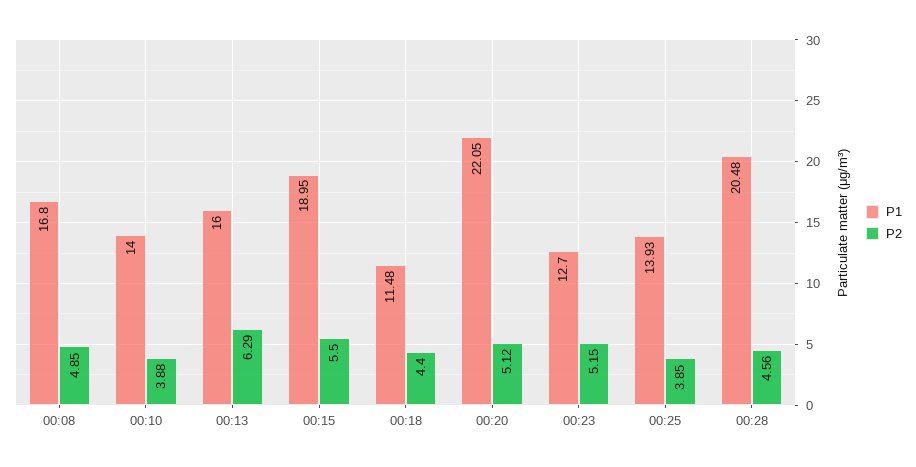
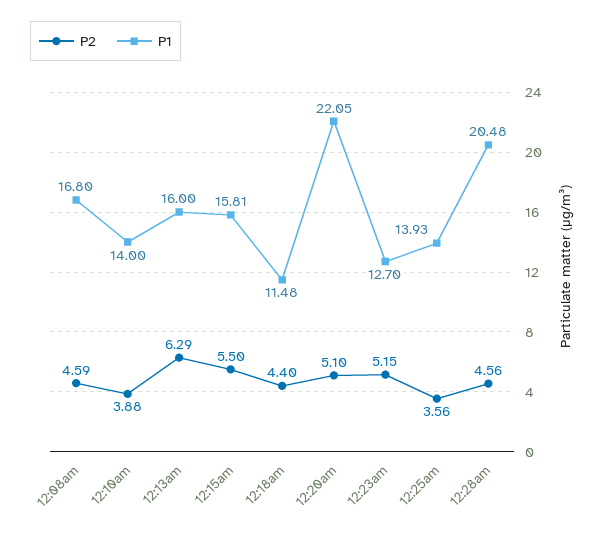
P2, 00:08: 4.85 -> 4.59
P1, 00:15: 18.95 -> 15.81
P2, 00:20: 5.12 -> 5.1
P2, 00:25: 3.85 -> 3.56

